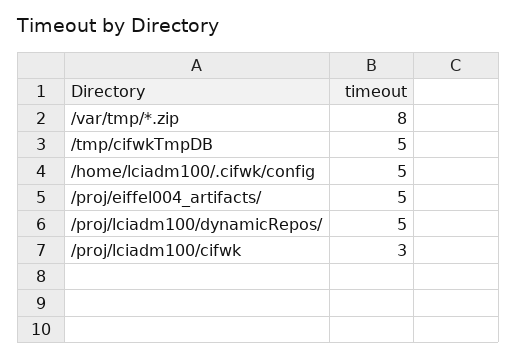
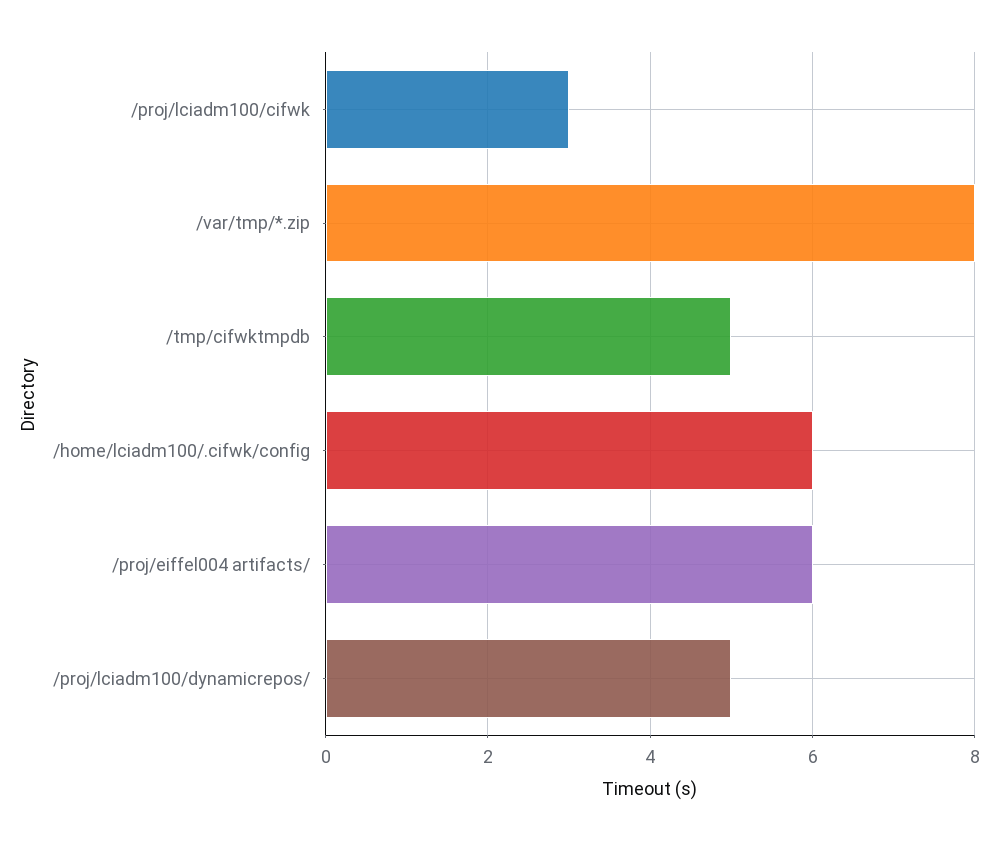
/home/lciadm100/.cifwk/config: 5 -> 6
/proj/eiffel004_artifacts/: 5 -> 6

